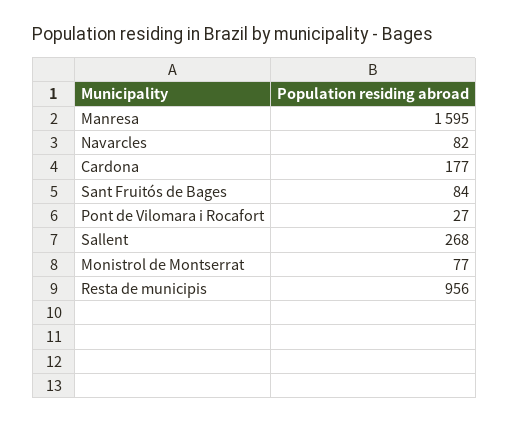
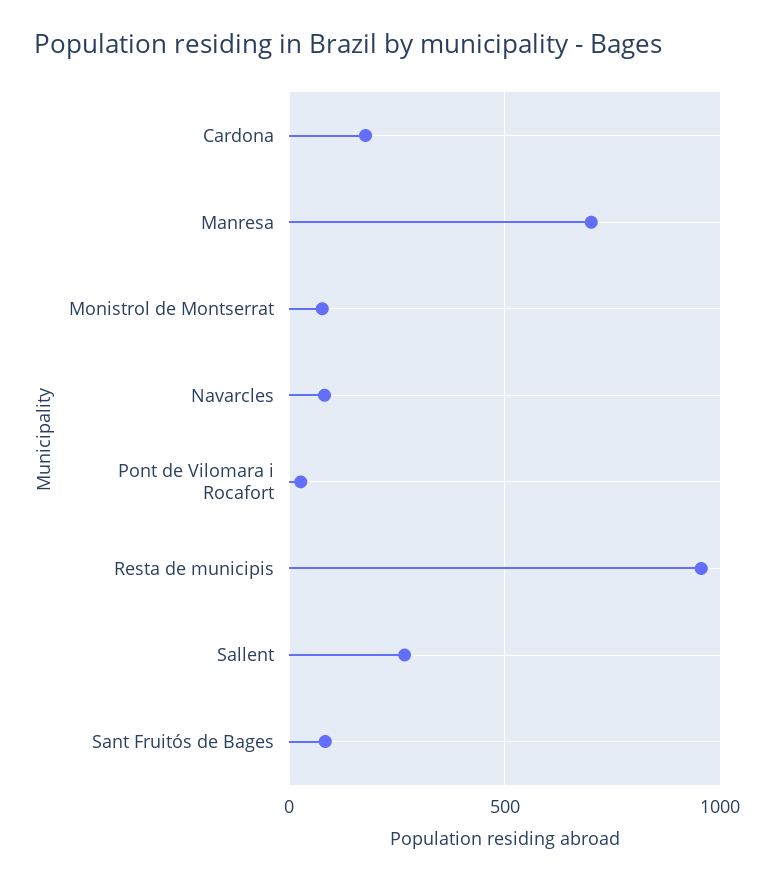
Manresa: 1595 -> 700

